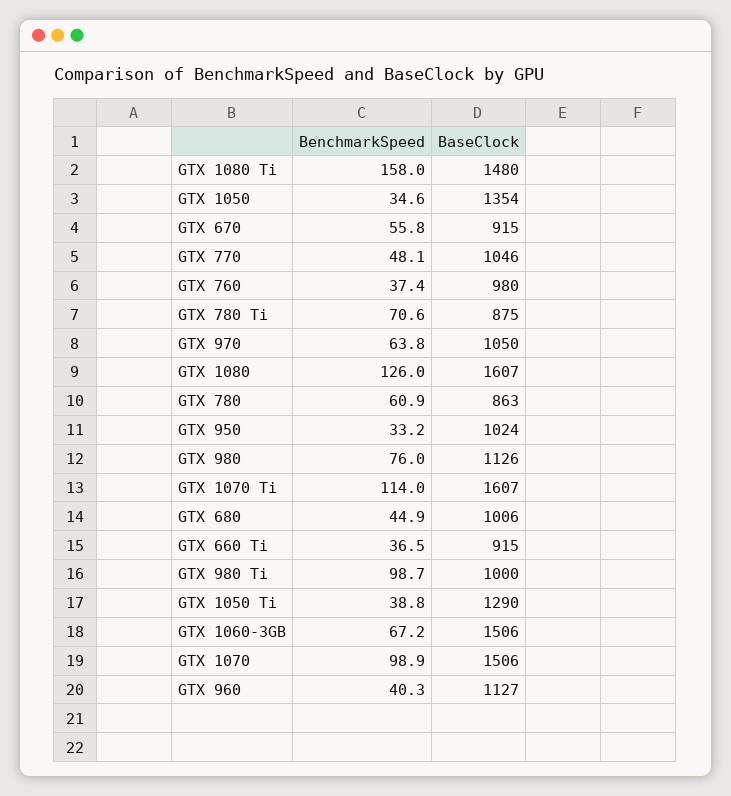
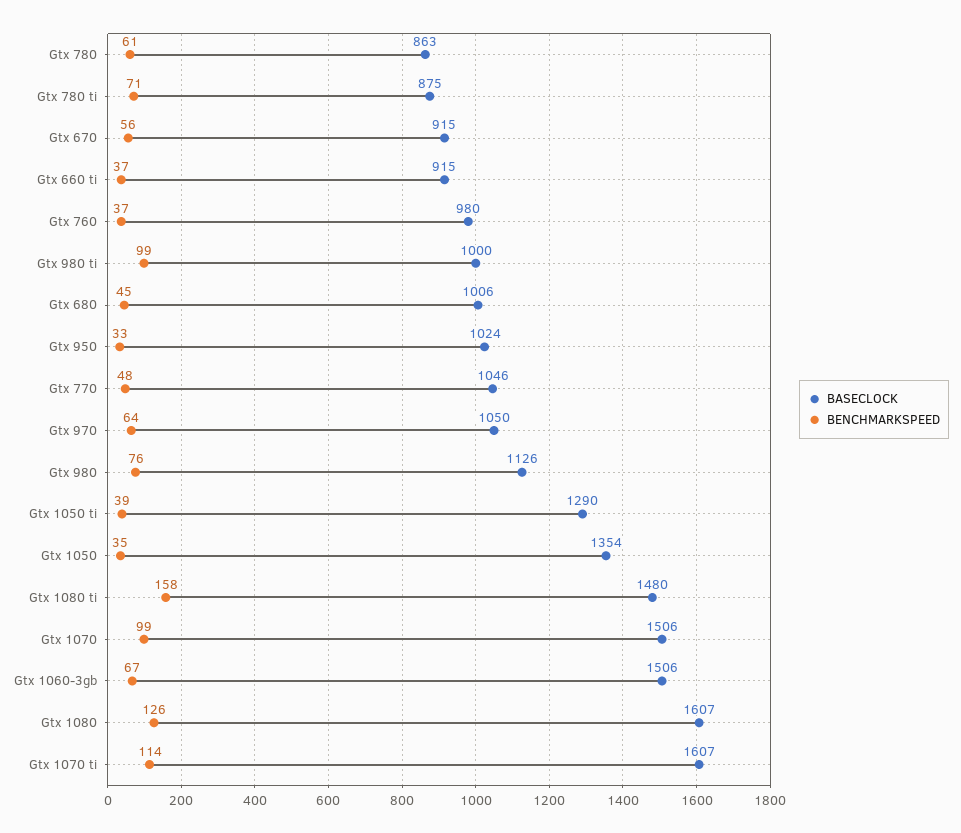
BenchmarkSpeed, GTX 960: 40.3 -> none
BaseClock, GTX 960: 1127 -> none

